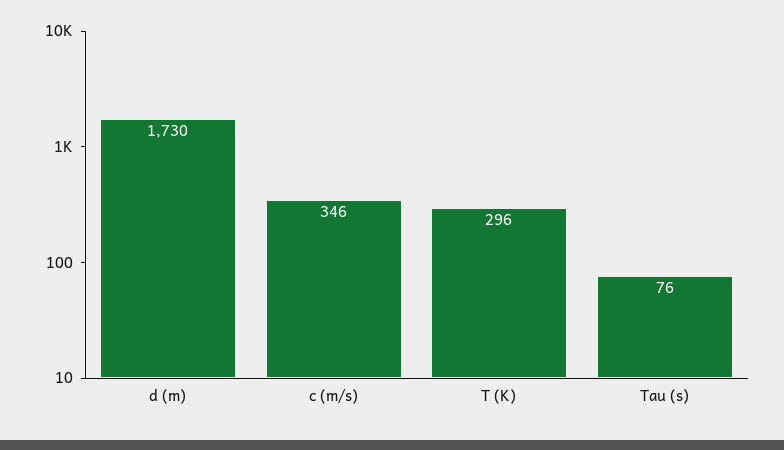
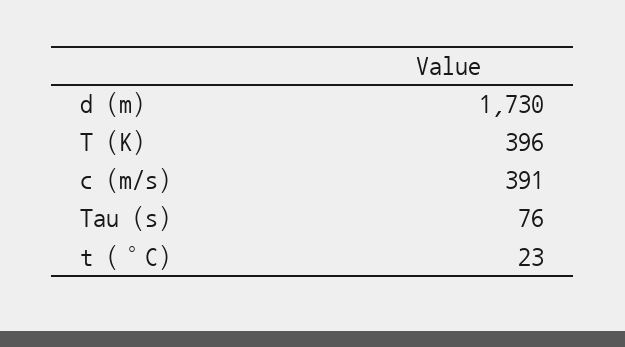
c (m/s): 346 -> 391
T (K): 296 -> 396
t (°C): none -> 23

